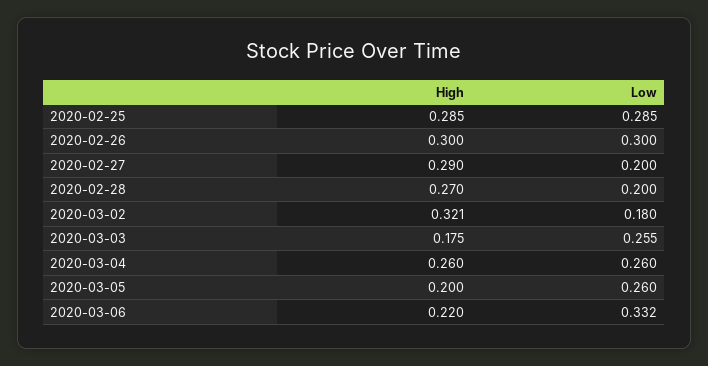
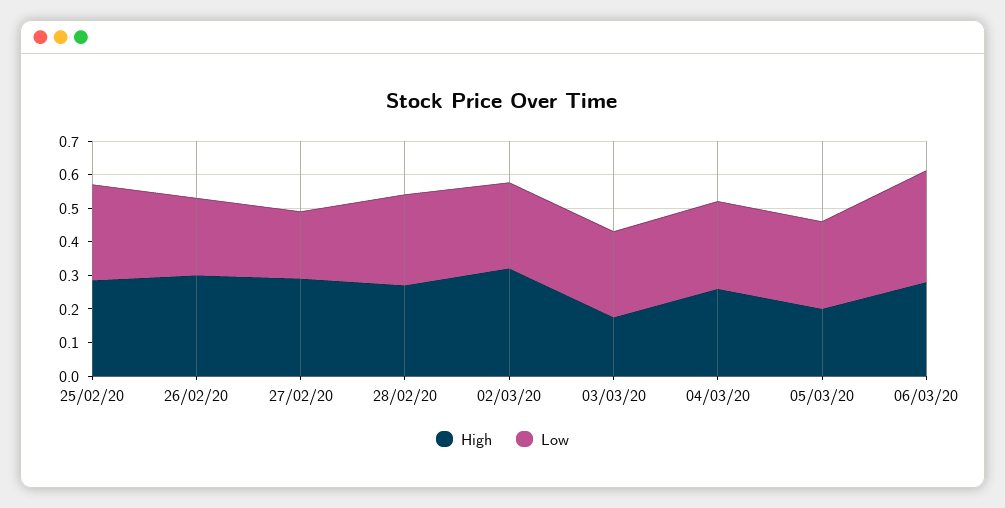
Low, 2020-02-26: 0.3 -> 0.225
Low, 2020-02-28: 0.2 -> 0.275
Low, 2020-03-02: 0.18 -> 0.25
High, 2020-03-06: 0.22 -> 0.275

